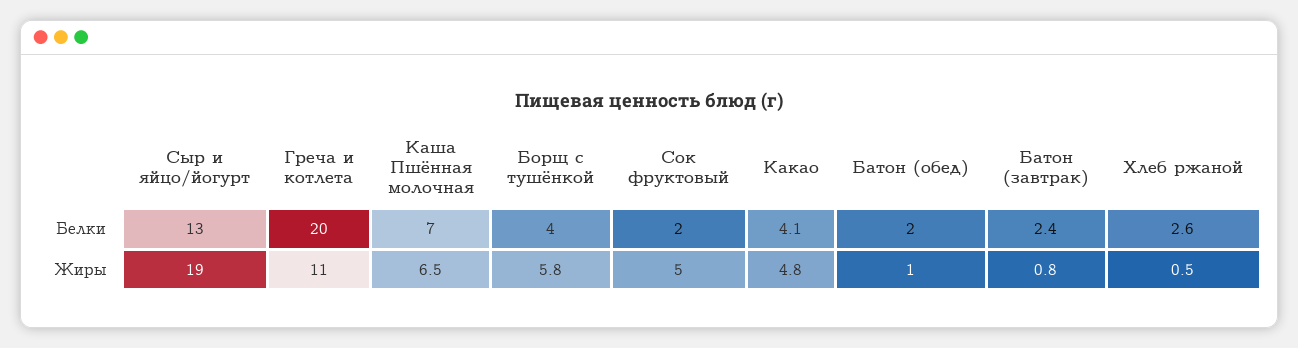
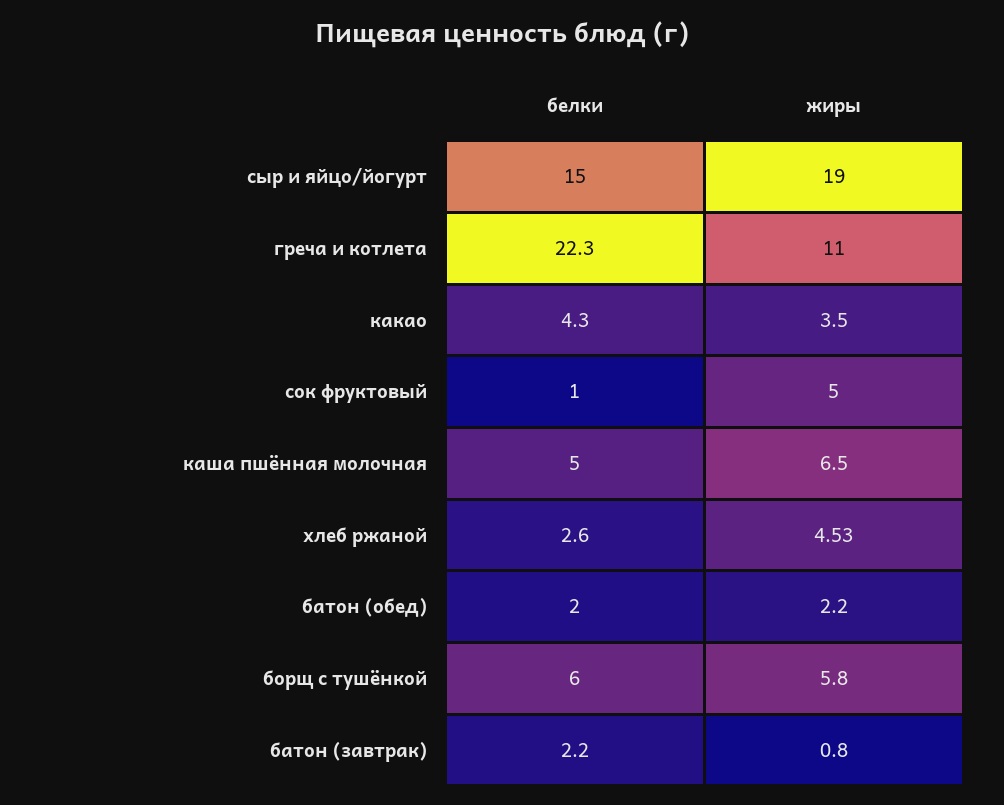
Сыр и яйцо/йогурт, Белки: 13 -> 15
Греча и котлета, Белки: 20 -> 22.3
Каша Пшённая молочная, Белки: 7 -> 5
Борщ с тушёнкой, Белки: 4 -> 6
Сок фруктовый, Белки: 2 -> 1
Какао, Белки: 4.1 -> 4.3
Батон (завтрак), Белки: 2.4 -> 2.2
Какао, Жиры: 4.8 -> 3.5
Батон (обед), Жиры: 1 -> 2.2
Хлеб ржаной, Жиры: 0.5 -> 4.53

